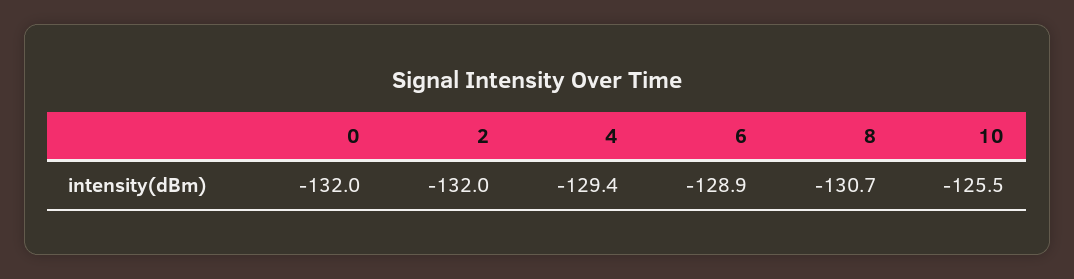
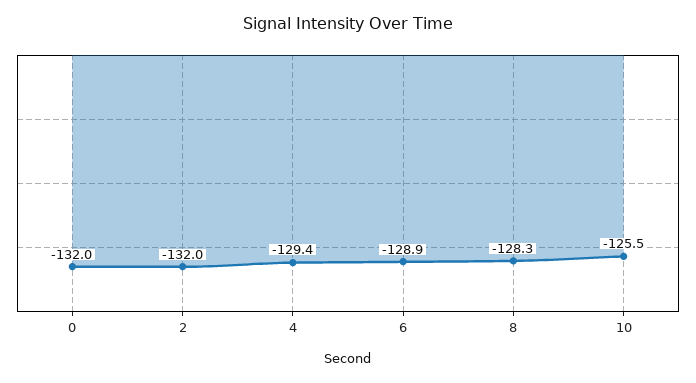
8: -130.7 -> -128.3

